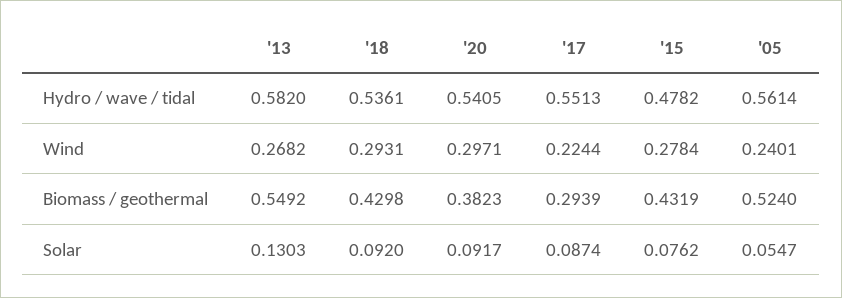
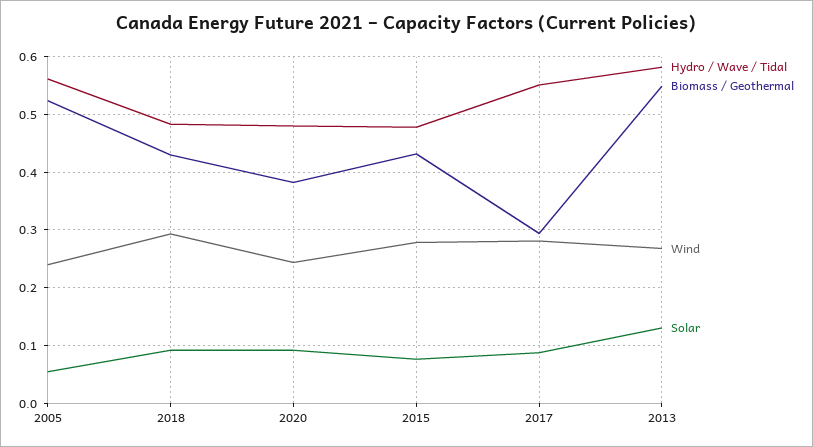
Hydro / wave / tidal, '18: 0.5361 -> 0.48
Hydro / wave / tidal, '20: 0.5405 -> 0.48
Wind, '20: 0.2971 -> 0.24
Wind, '17: 0.2244 -> 0.28

